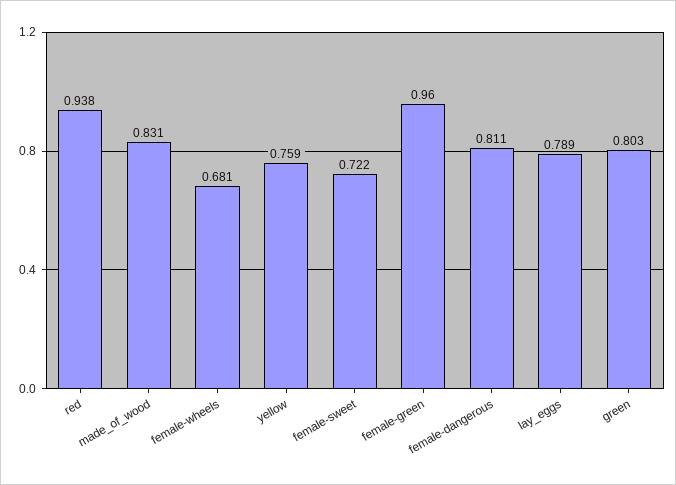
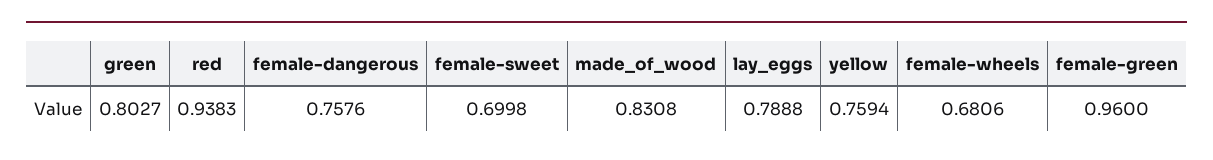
female-sweet: 0.722 -> 0.6998
female-dangerous: 0.811 -> 0.7576

